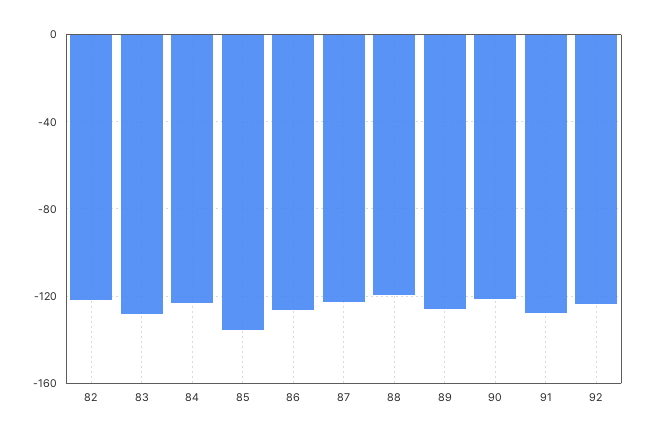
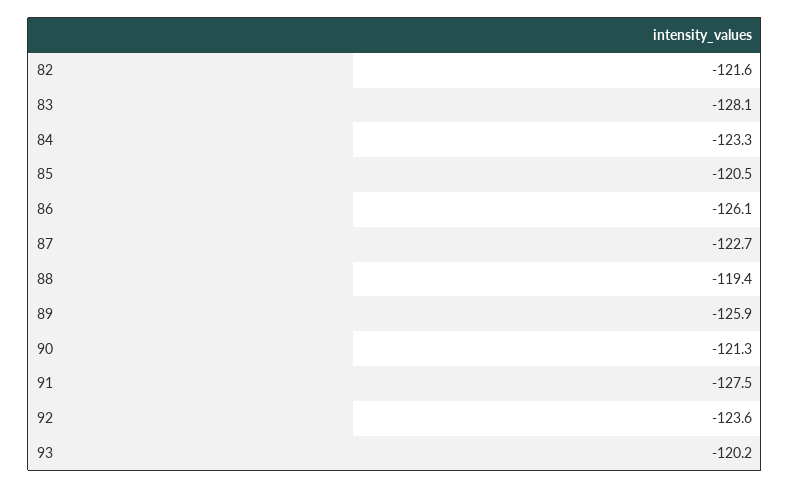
85: -135 -> -120.5
93: none -> -120.2

